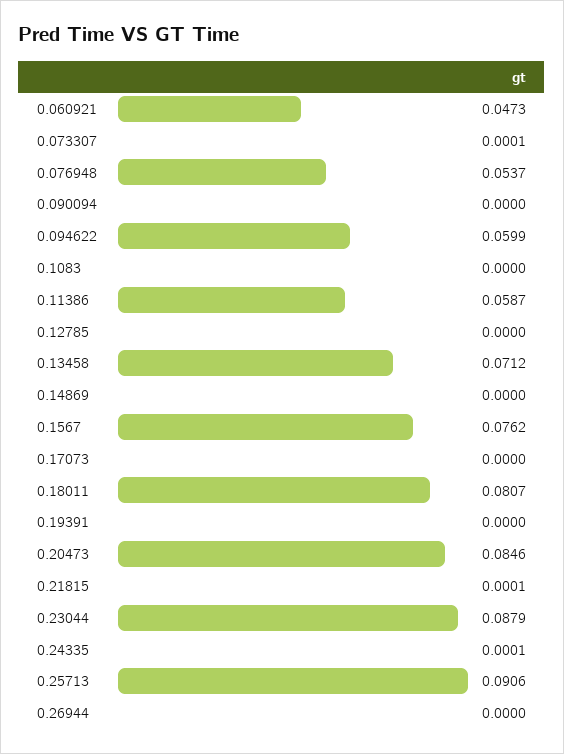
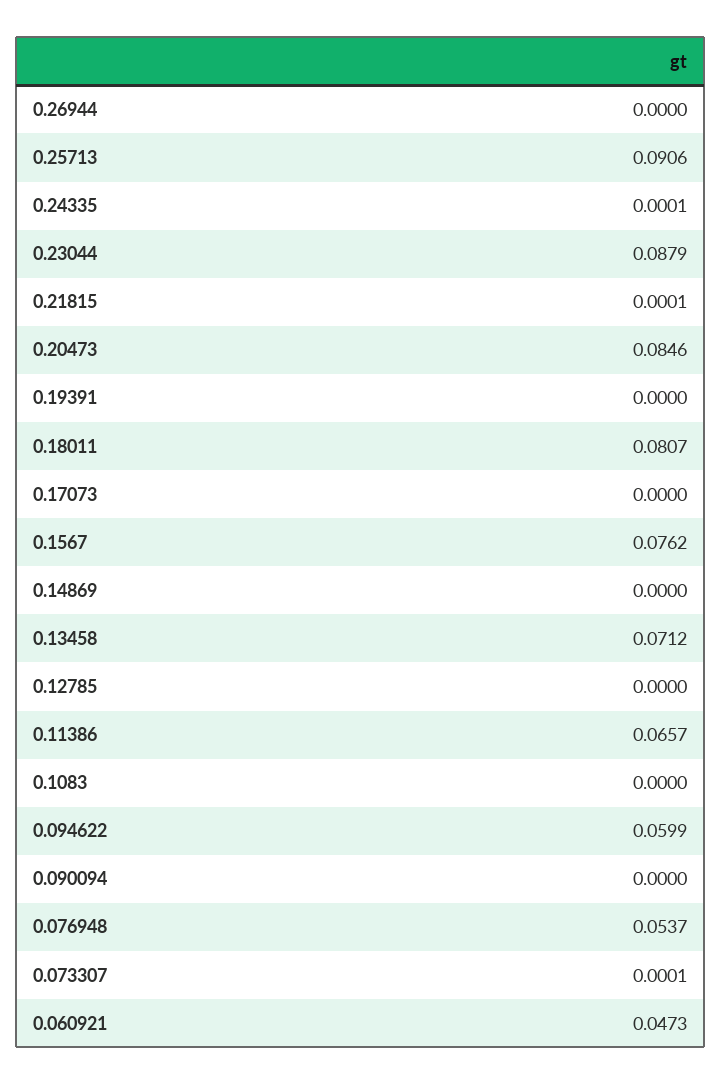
0.11386: 0.0587 -> 0.0657

